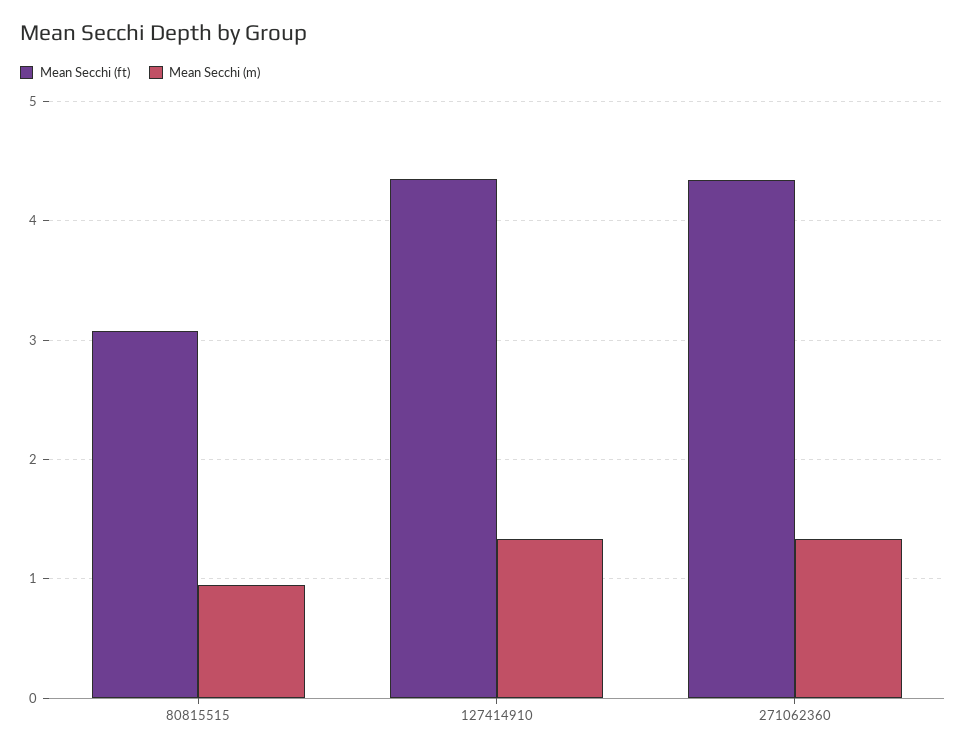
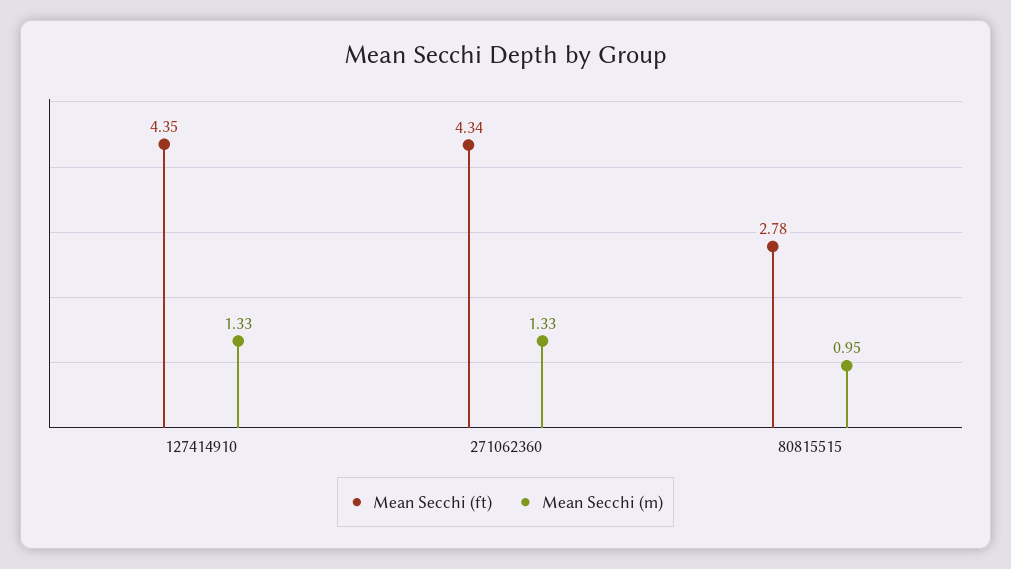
Mean Secchi (ft), 80815515: 3.1 -> 2.78

